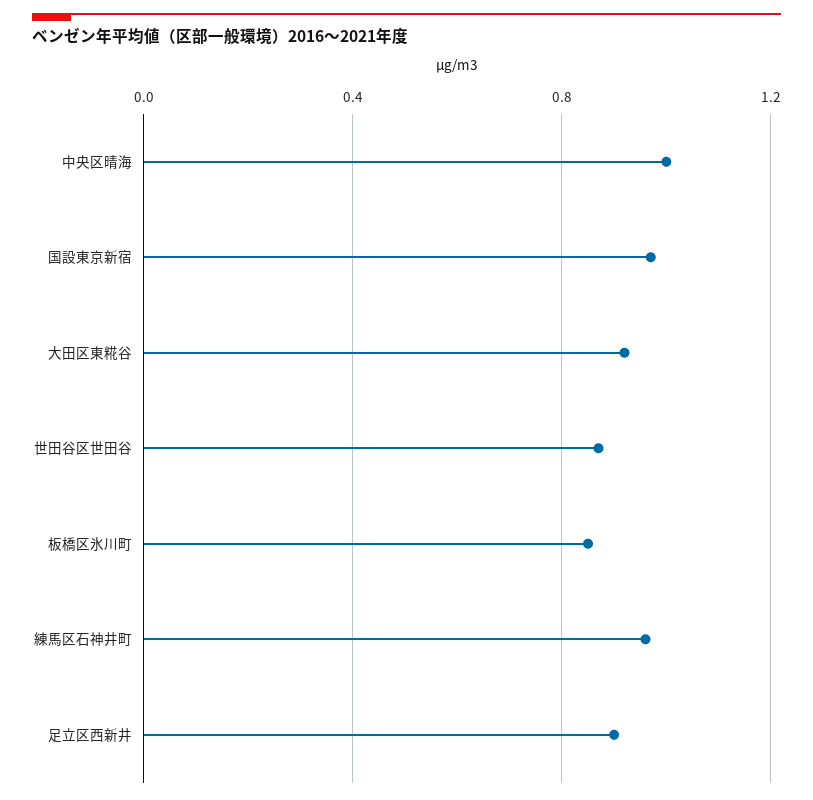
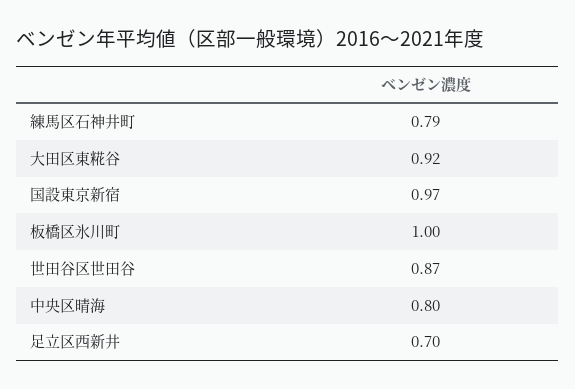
中央区晴海: 1 -> 0.8
板橋区氷川町: 0.85 -> 1
練馬区石神井町: 0.95 -> 0.79
足立区西新井: 0.9 -> 0.7

